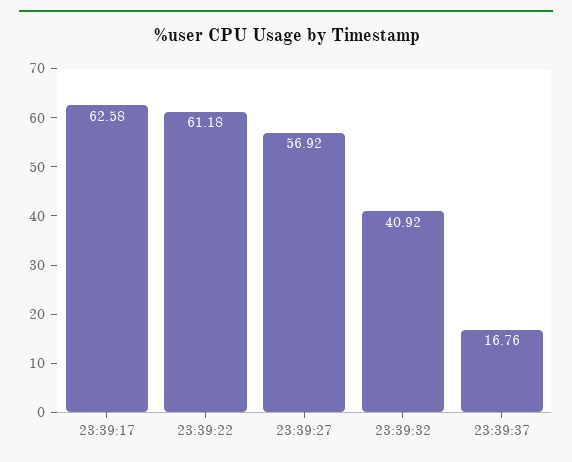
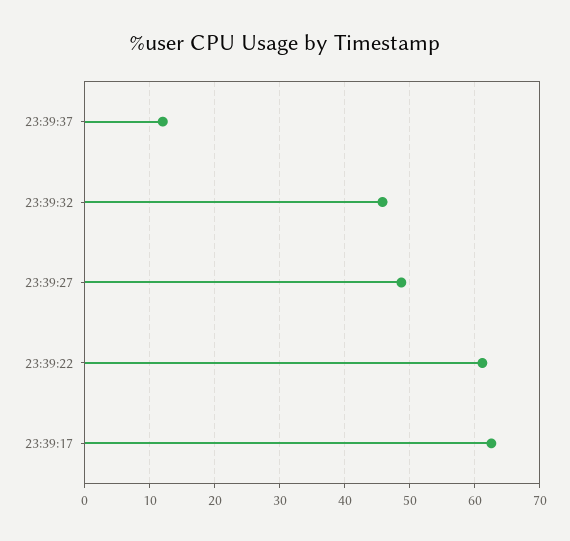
23:39:27: 56.92 -> 49
23:39:32: 40.92 -> 46
23:39:37: 16.76 -> 12

